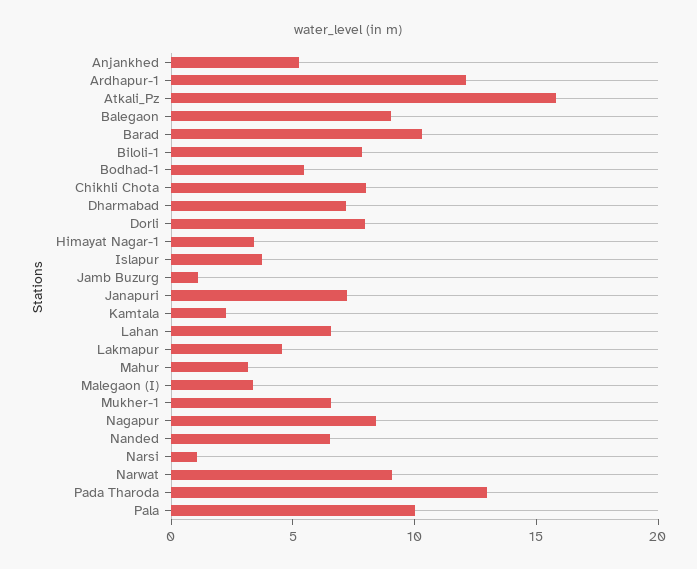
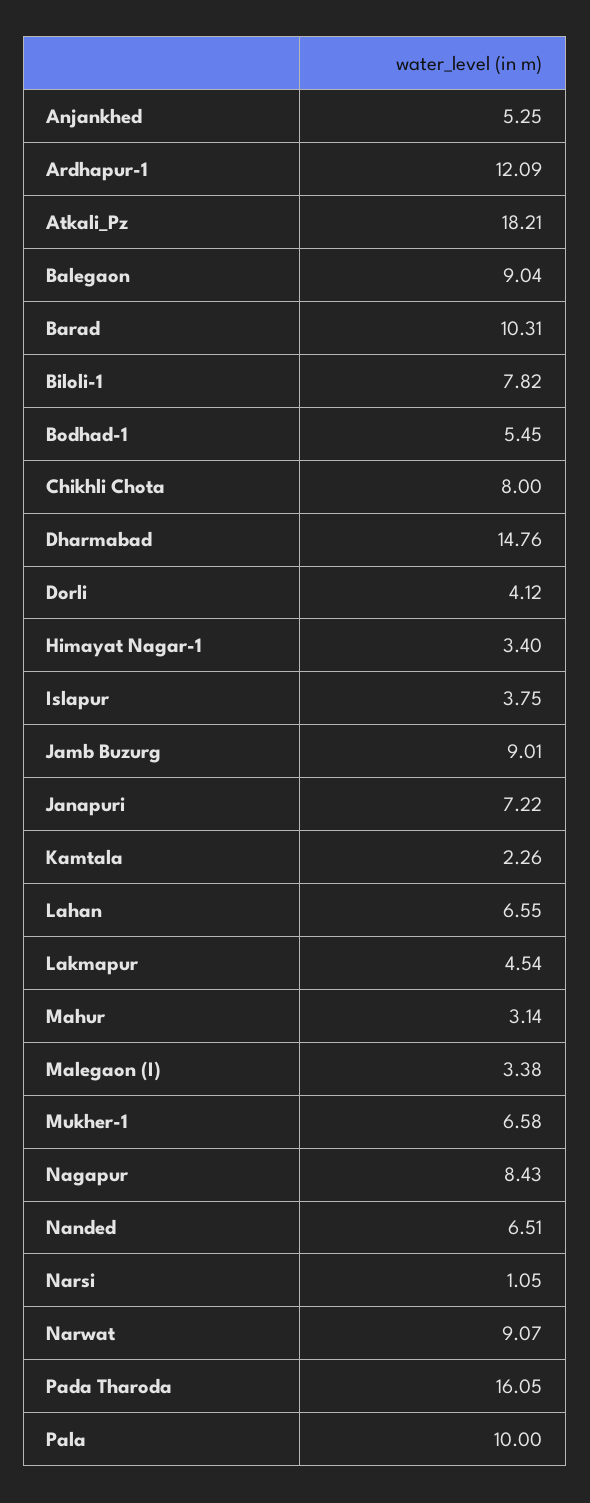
Atkali_Pz: 16 -> 18.21
Dharmabad: 7 -> 14.76
Dorli: 8 -> 4.12
Jamb Buzurg: 1 -> 9.01
Pada Tharoda: 13 -> 16.05

